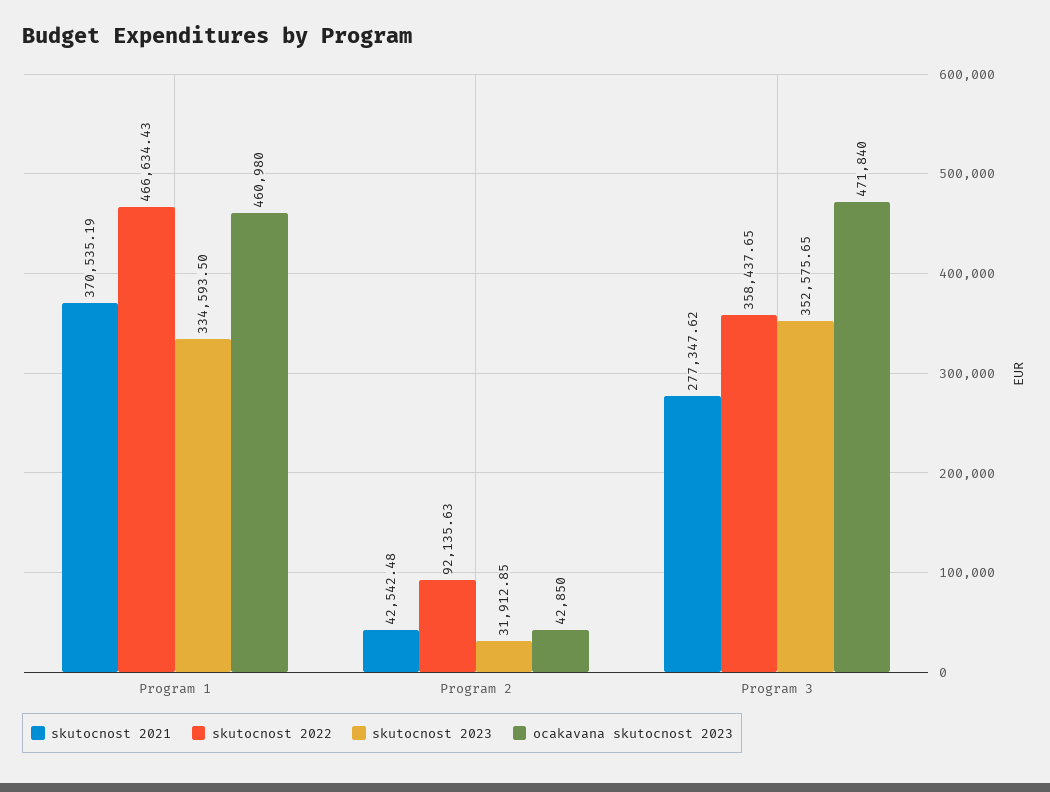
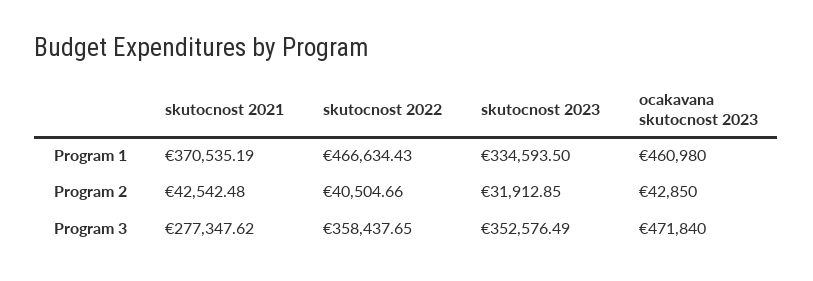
skutocnost 2022, Program 2: 92135.63 -> 40504.66
skutocnost 2023, Program 3: 352575.65 -> 352576.49

